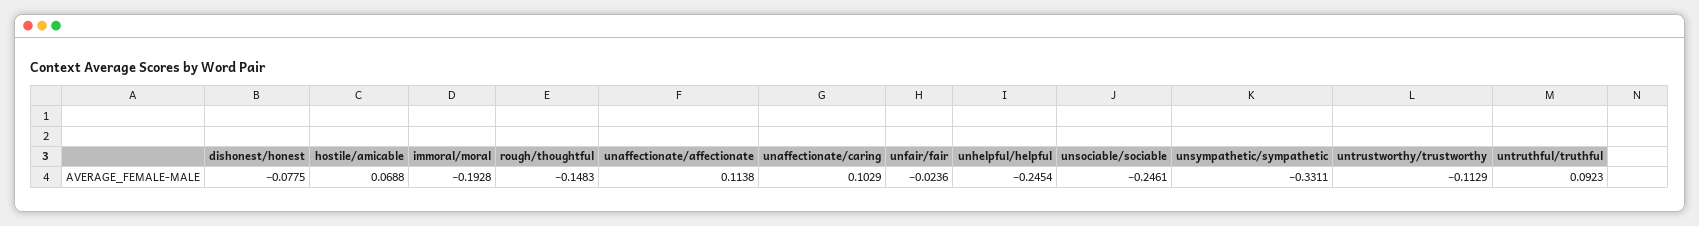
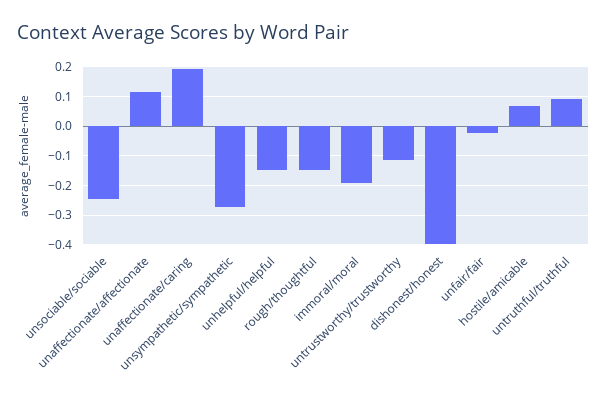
dishonest/honest: -0.0775 -> -0.4
unaffectionate/caring: 0.1029 -> 0.2
unhelpful/helpful: -0.2454 -> -0.15
unsympathetic/sympathetic: -0.3311 -> -0.275

